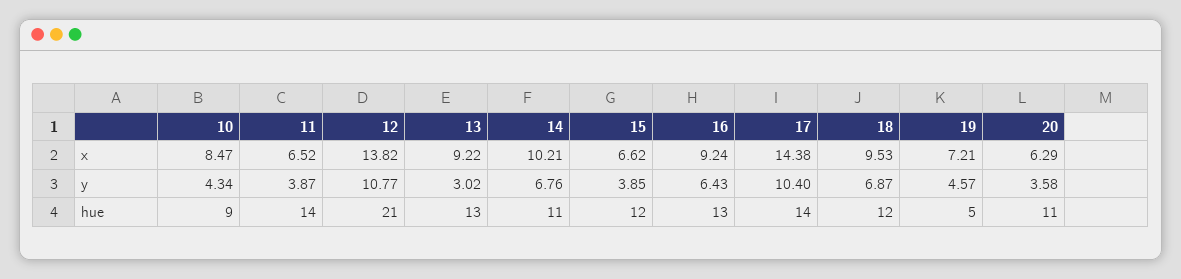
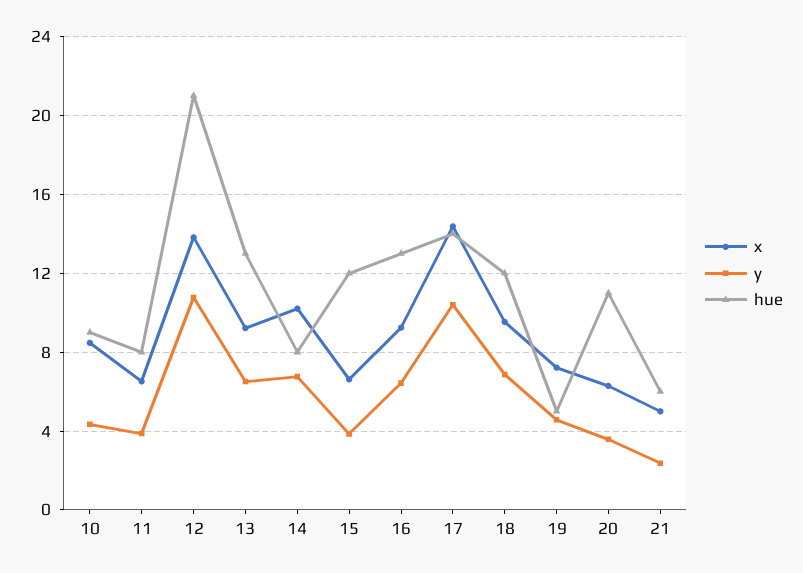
y, 13: 3.02 -> 6.5
hue, 11: 14 -> 8
hue, 14: 11 -> 8
x, 21: none -> 5
y, 21: none -> 2.5
hue, 21: none -> 6

